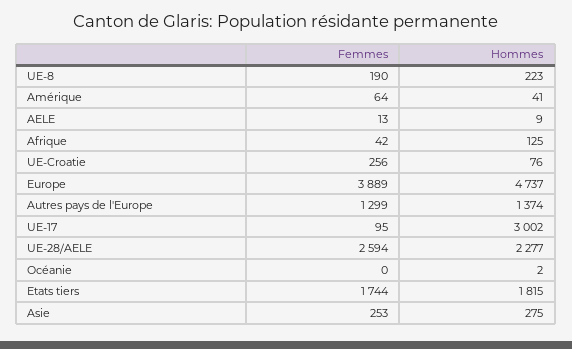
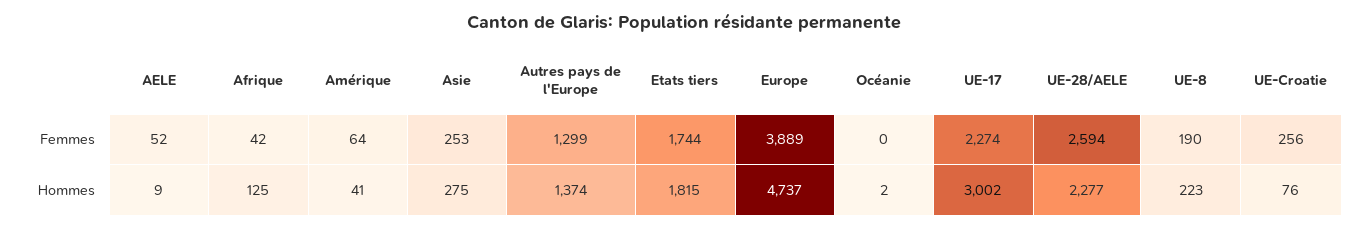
Femmes, AELE: 13 -> 52
Femmes, UE-17: 95 -> 2274

